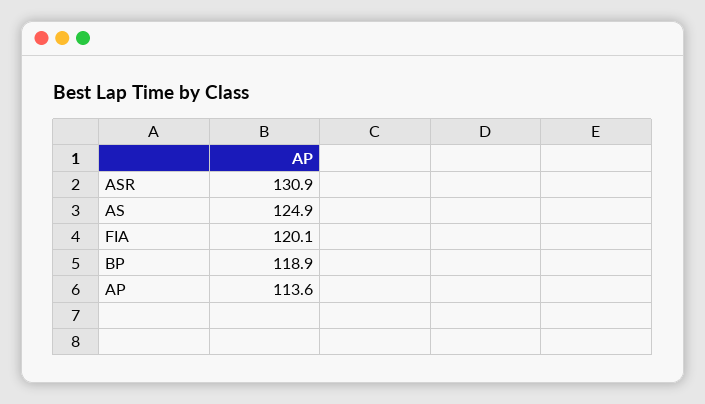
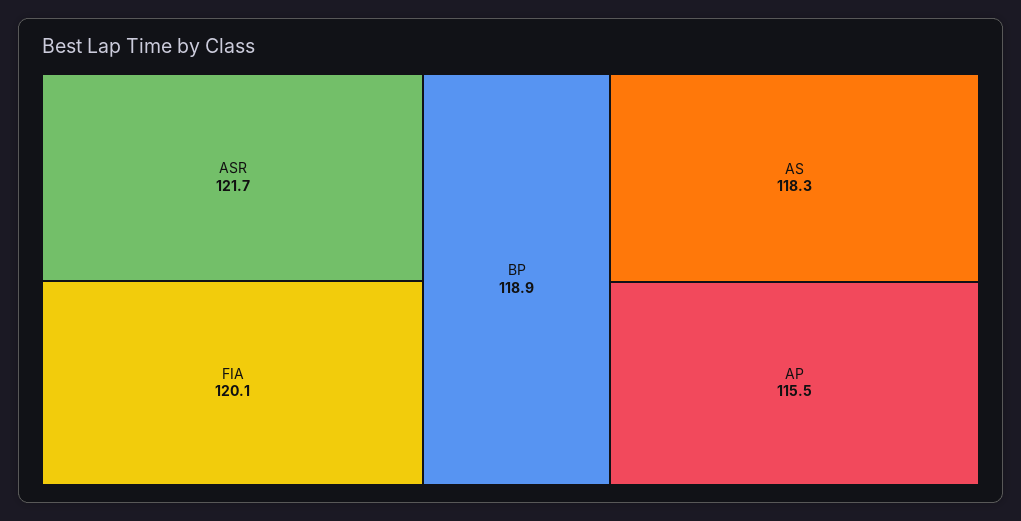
ASR: 130.9 -> 121.7
AS: 124.9 -> 118.3
AP: 113.6 -> 115.5

